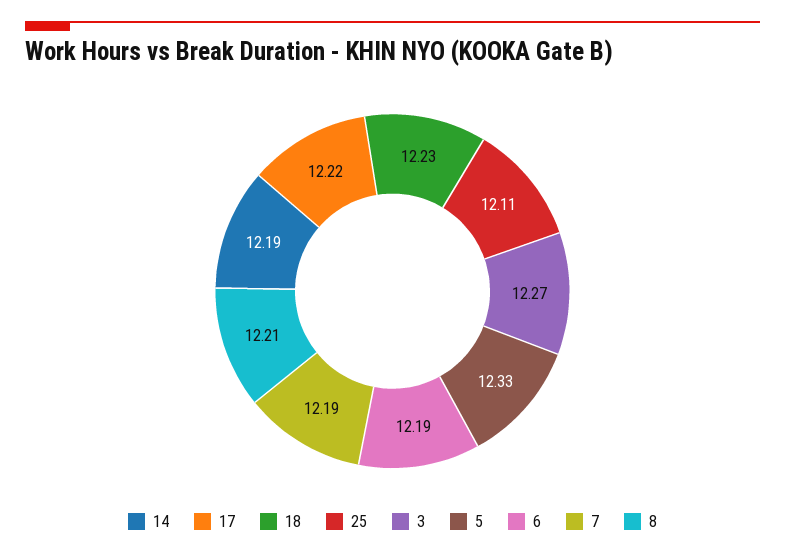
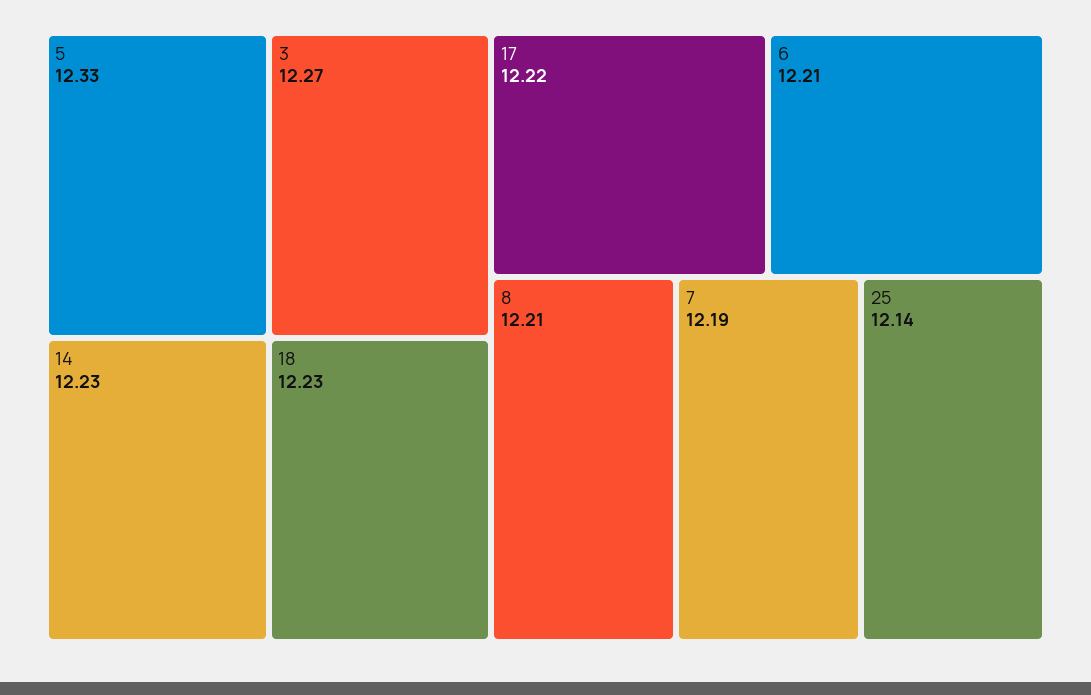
14: 12.19 -> 12.23
25: 12.11 -> 12.14
6: 12.19 -> 12.21

